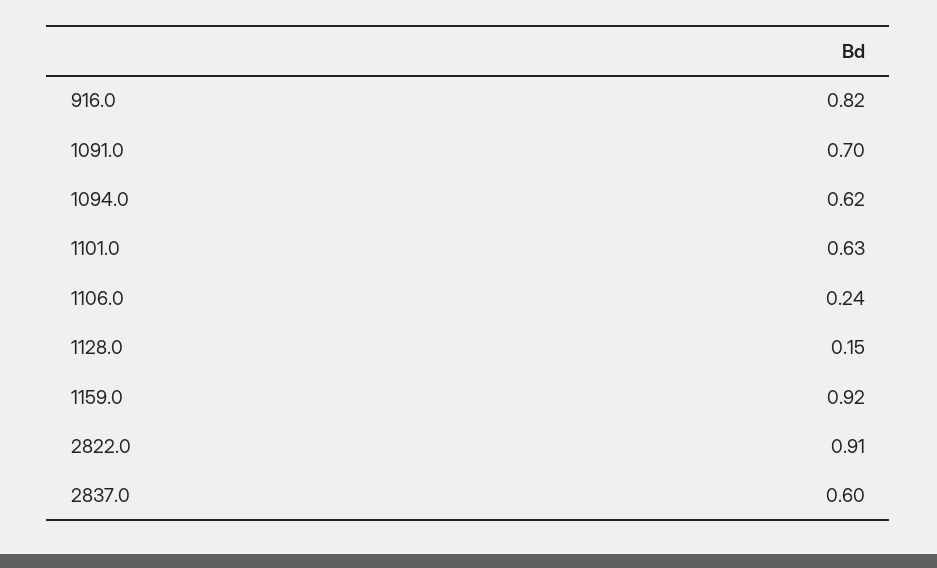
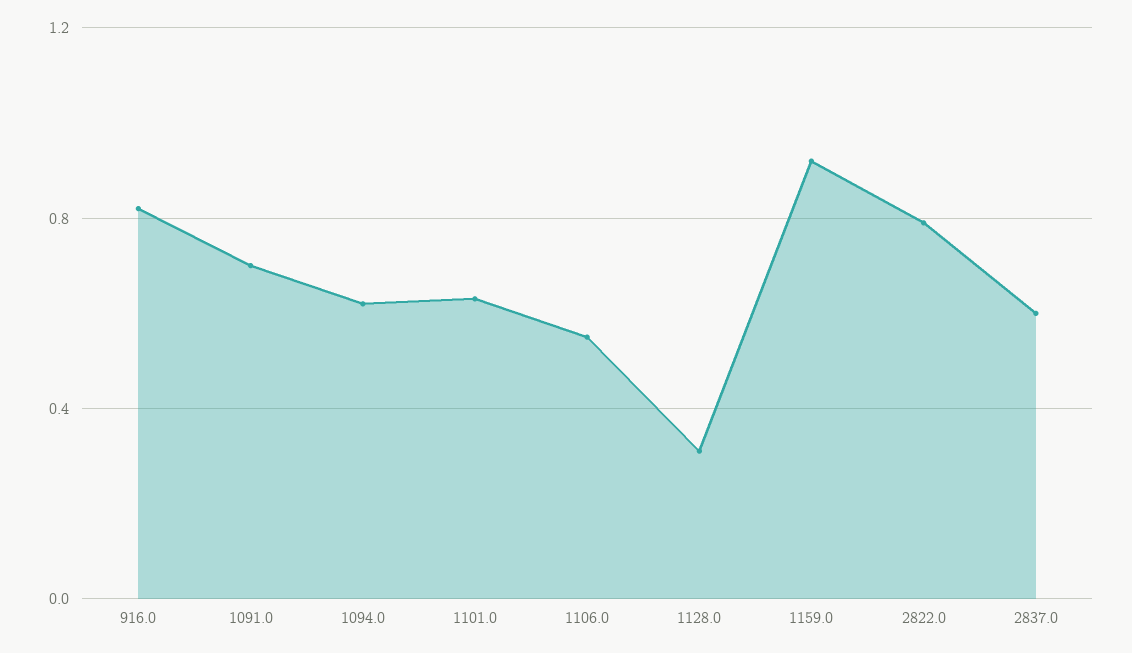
1106.0: 0.24 -> 0.55
1128.0: 0.15 -> 0.3
2822.0: 0.91 -> 0.8

